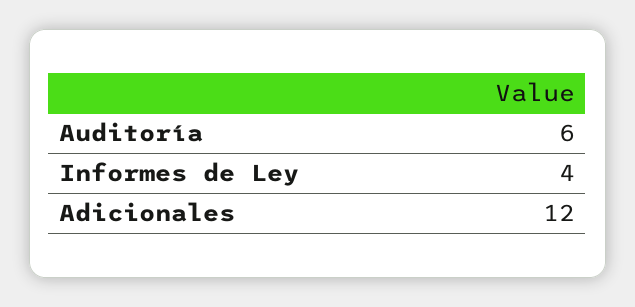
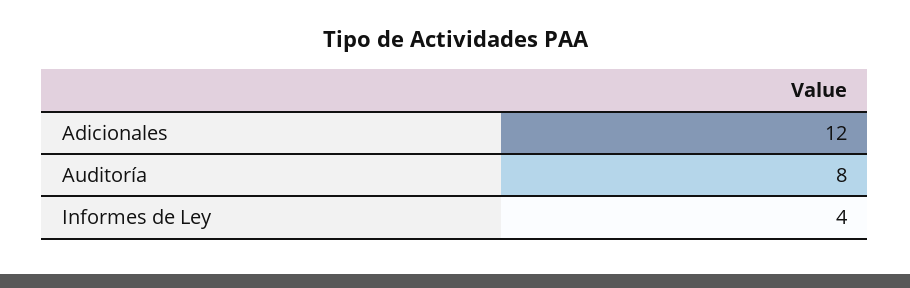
Auditoría: 6 -> 8

